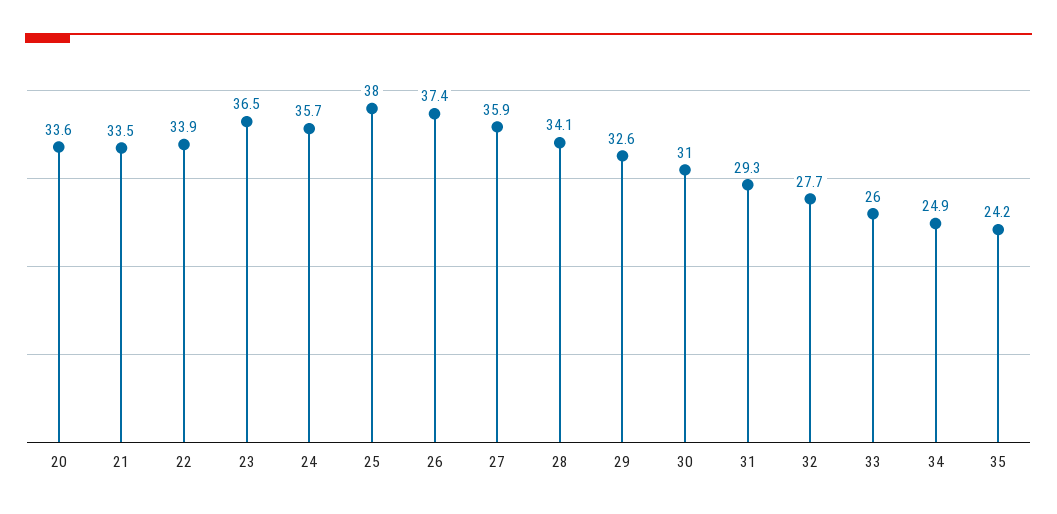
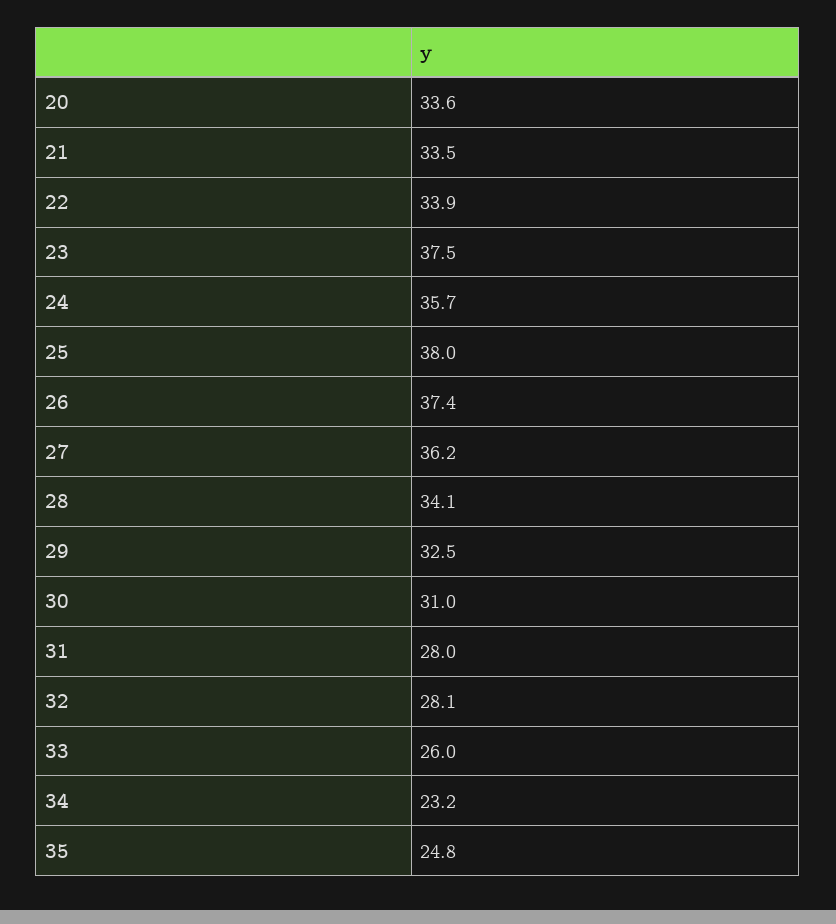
23: 36.5 -> 37.5
27: 35.9 -> 36.2
29: 32.6 -> 32.5
31: 29.3 -> 28
32: 27.7 -> 28.1
34: 24.9 -> 23.2
35: 24.2 -> 24.8

